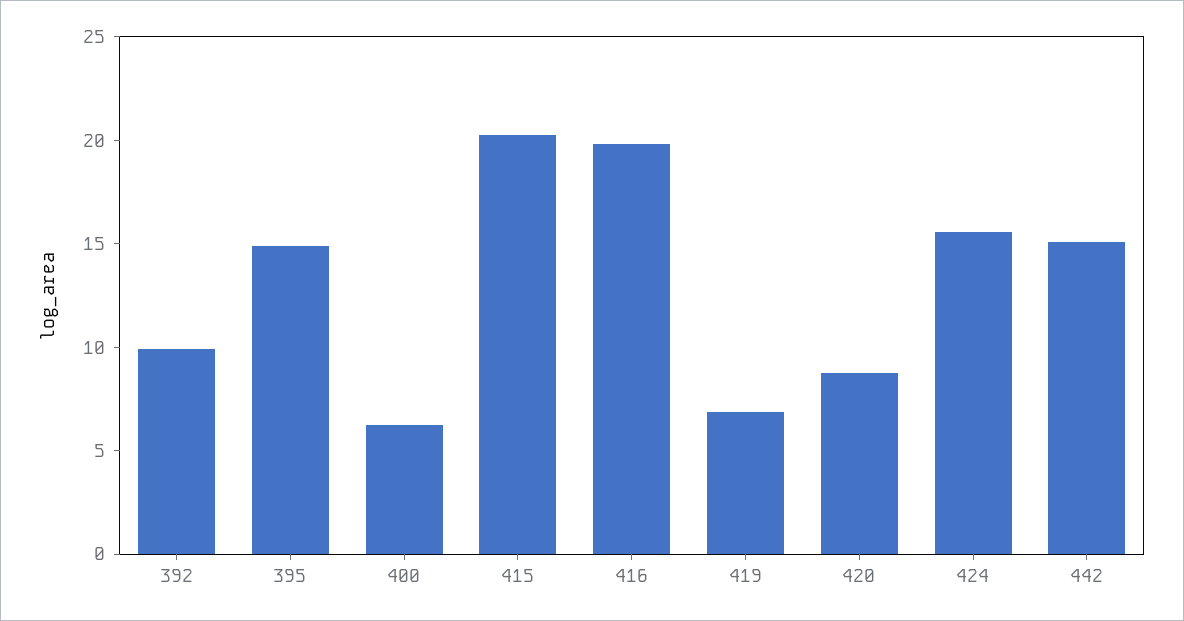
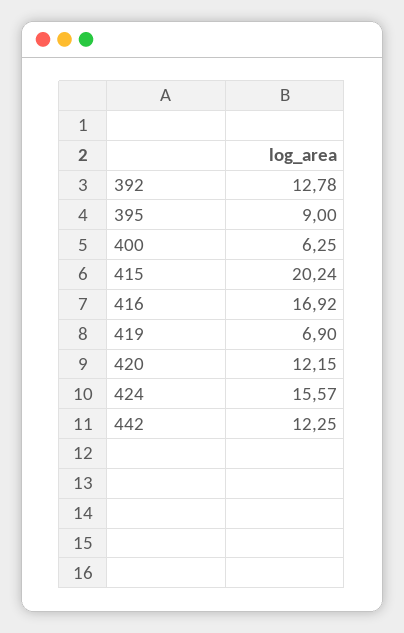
392: 10 -> 12.78
395: 15 -> 9
416: 20 -> 16.92
420: 9 -> 12.15
442: 15 -> 12.25

